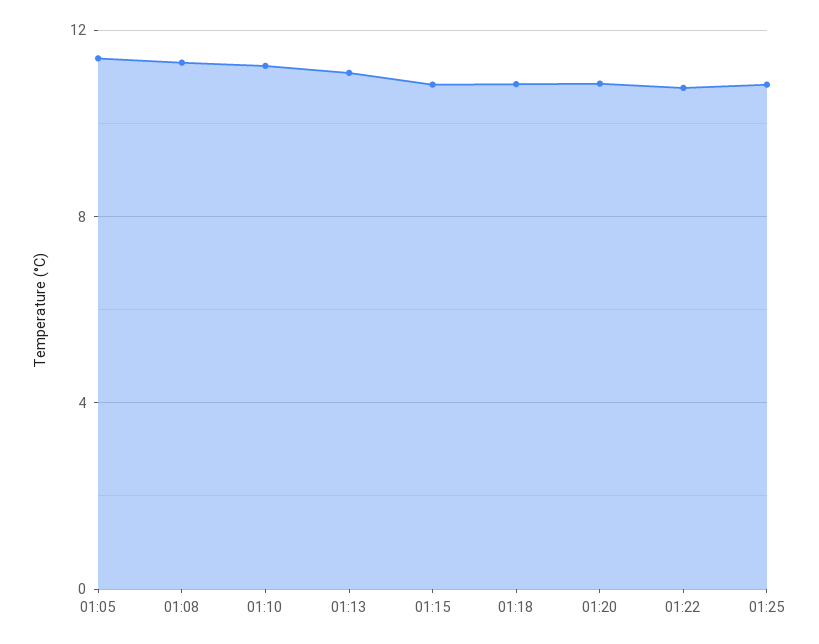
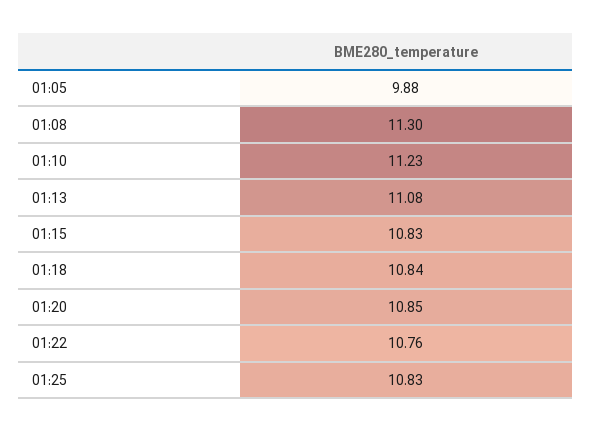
01:05: 11.5 -> 9.88

